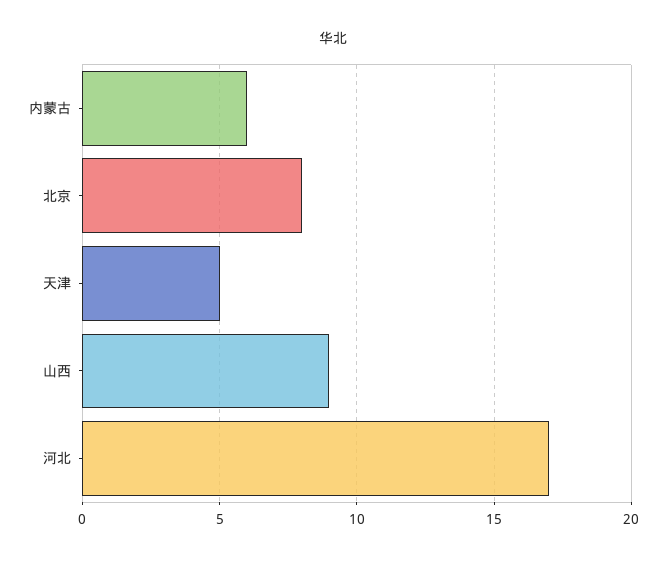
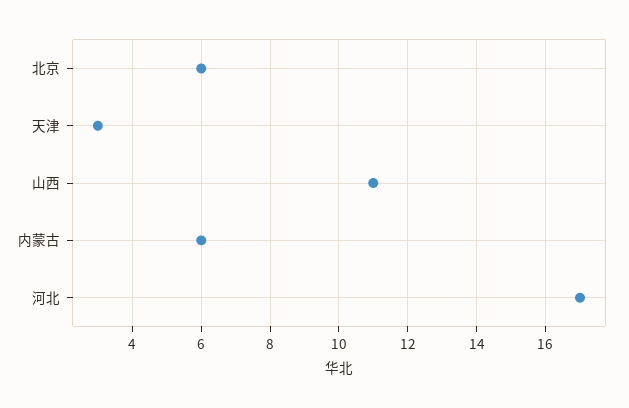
北京: 8 -> 6
天津: 5 -> 3
山西: 9 -> 11

